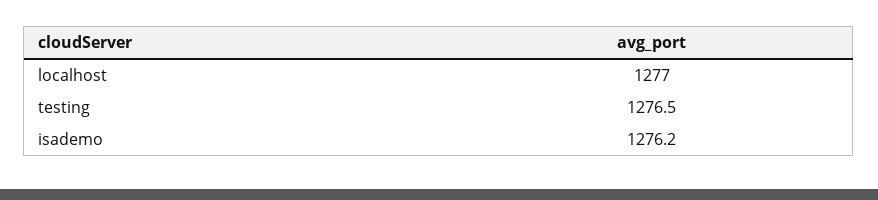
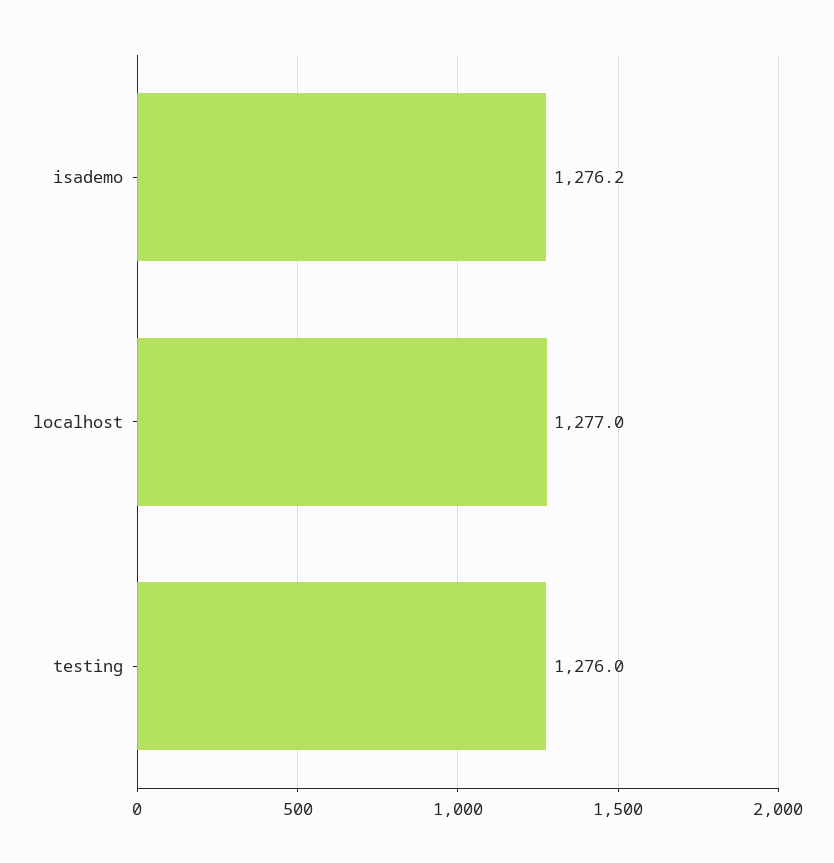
testing: 1276.5 -> 1276

